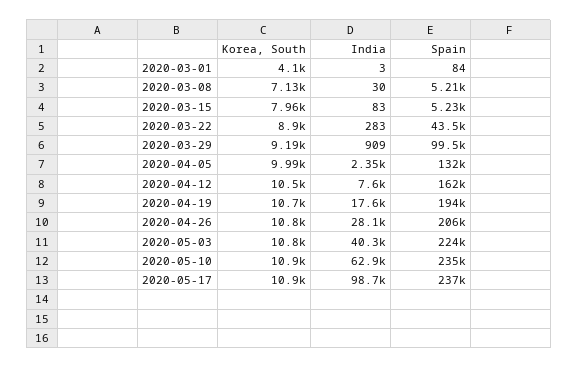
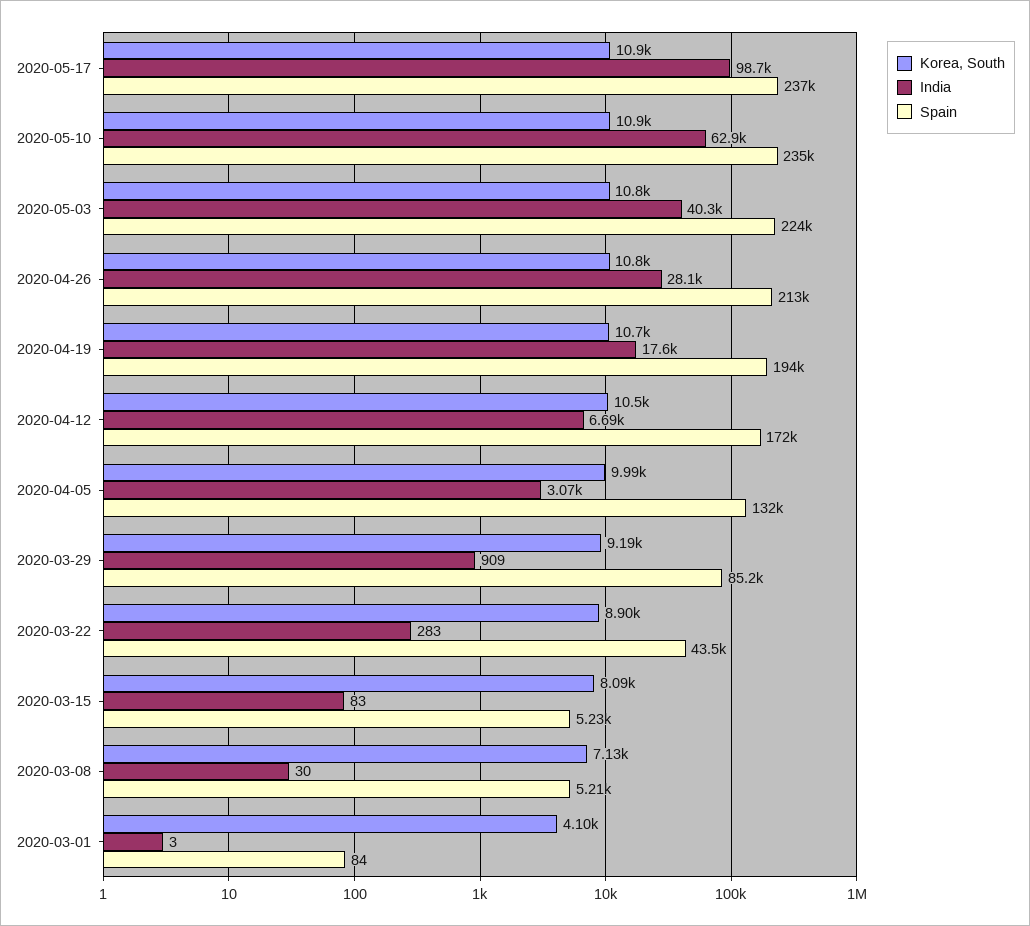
Korea, South, 2020-03-15: 7960 -> 8090
Spain, 2020-03-29: 99500 -> 85200
India, 2020-04-05: 2350 -> 3070
India, 2020-04-12: 7600 -> 6690
Spain, 2020-04-12: 162000 -> 172000
Spain, 2020-04-26: 206000 -> 213000

